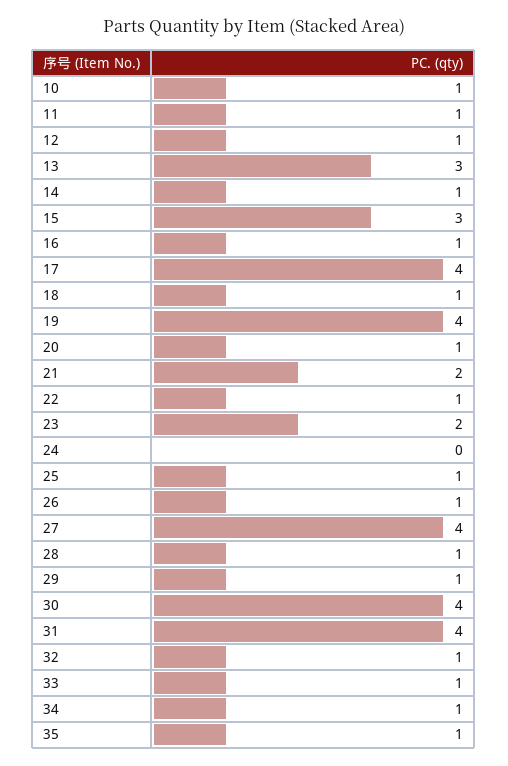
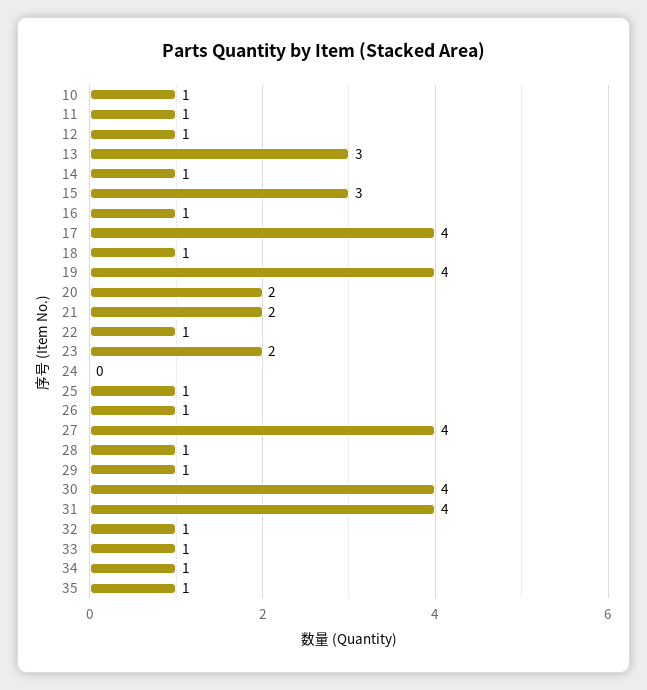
20: 1 -> 2

